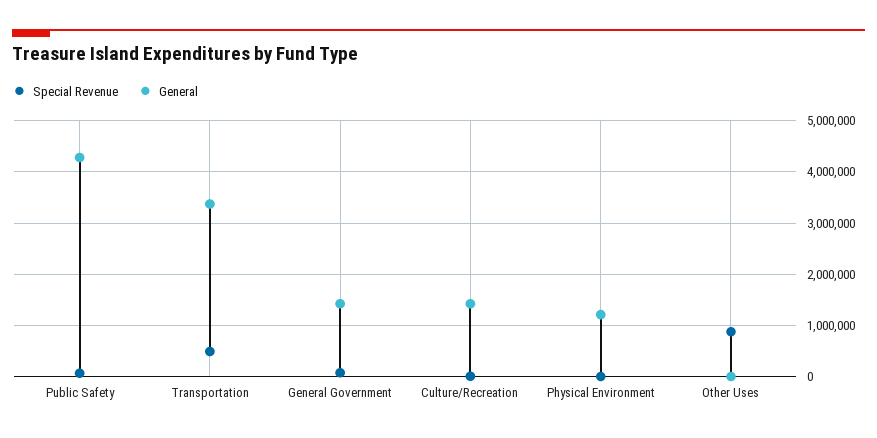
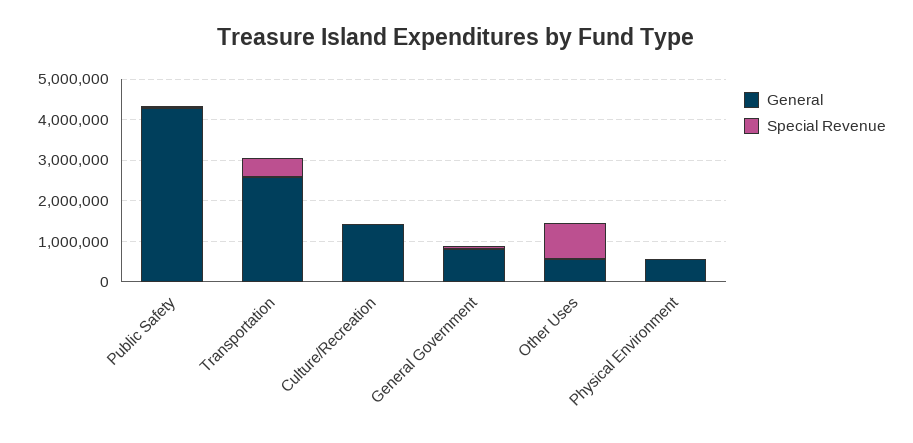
General, Transportation: 3400000 -> 2600000
General, General Government: 1400000 -> 800000
General, Physical Environment: 1200000 -> 600000
General, Other Uses: 0 -> 600000

